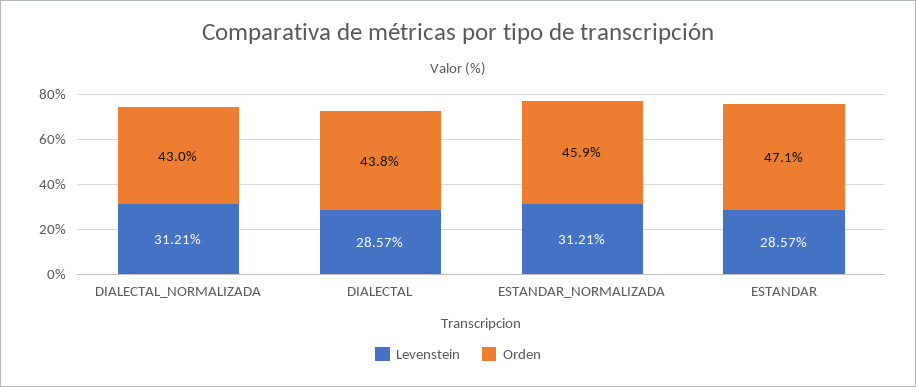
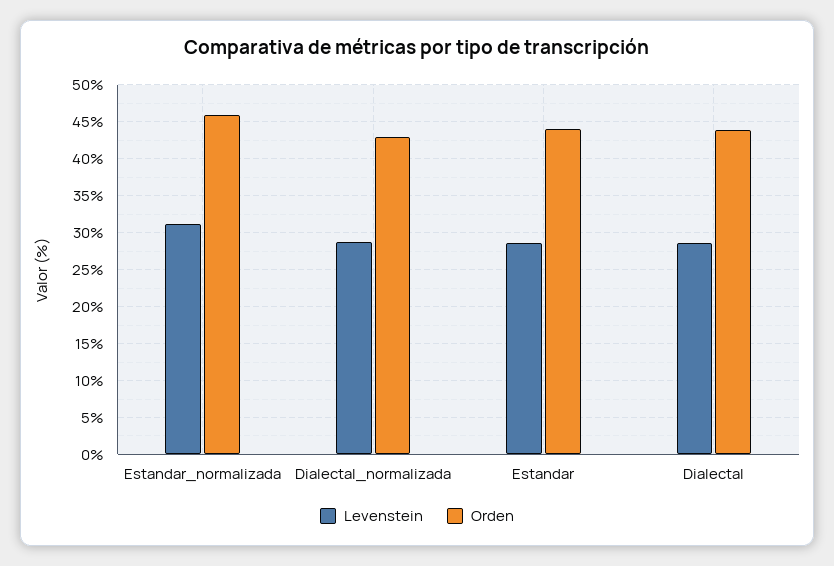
Levenstein, DIALECTAL_NORMALIZADA: 31.21 -> 29
Orden, ESTANDAR: 47.1 -> 44

